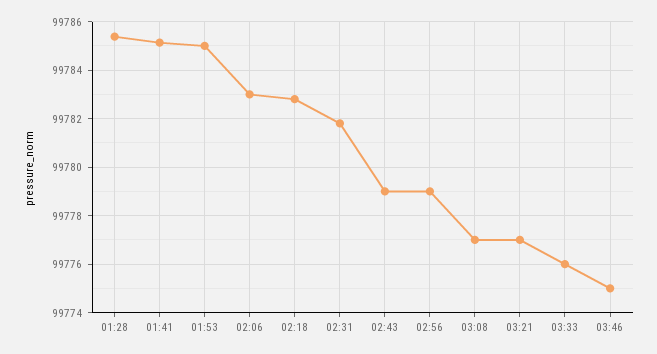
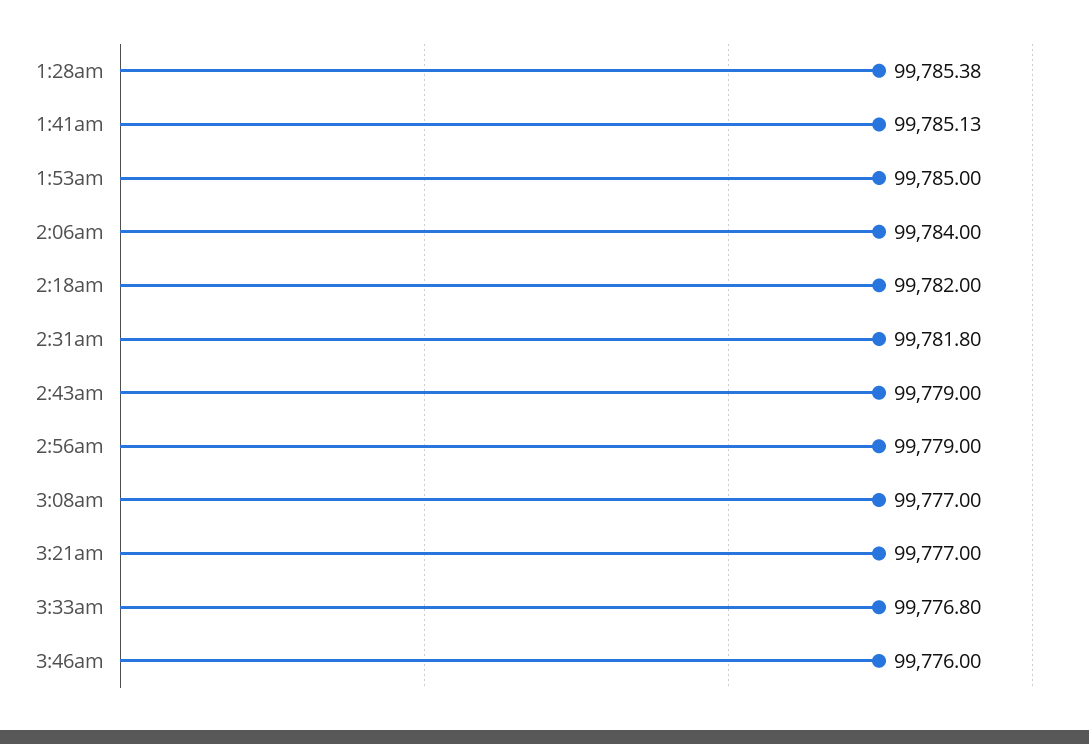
02:06: 99783 -> 99784
02:18: 99782.75 -> 99782
03:33: 99776 -> 99776.8
03:46: 99775 -> 99776

